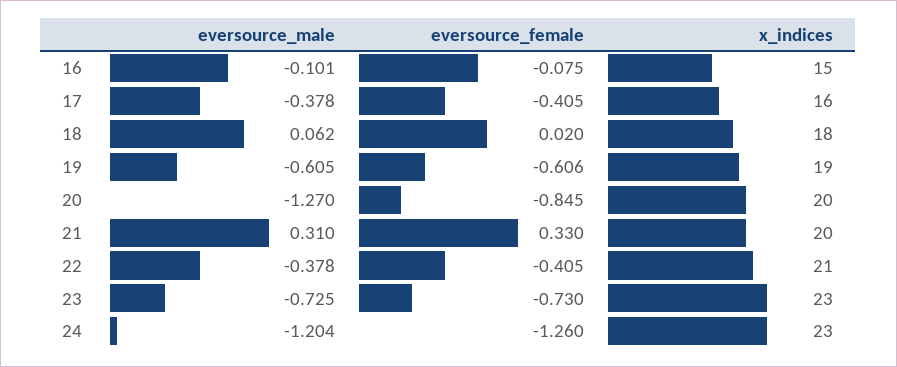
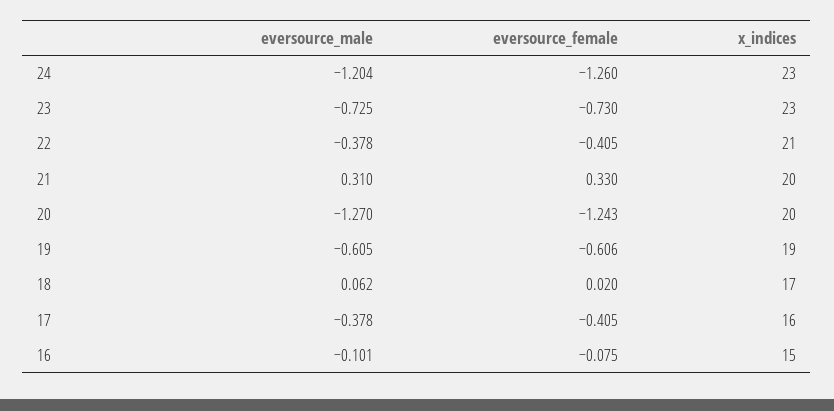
x_indices, 18: 18 -> 17
eversource_female, 20: -0.845 -> -1.243

